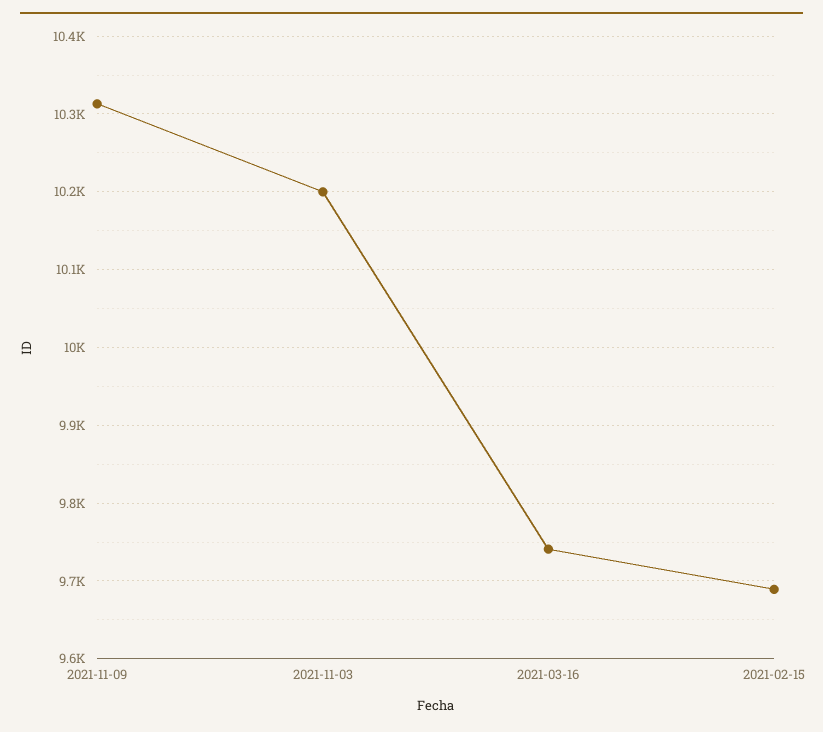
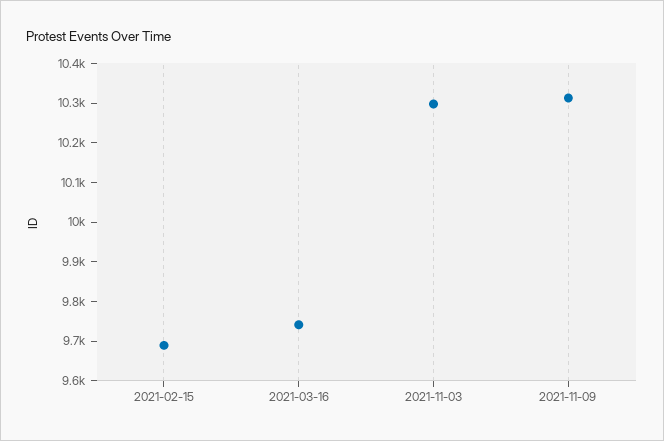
2021-11-03: 10200 -> 10300

